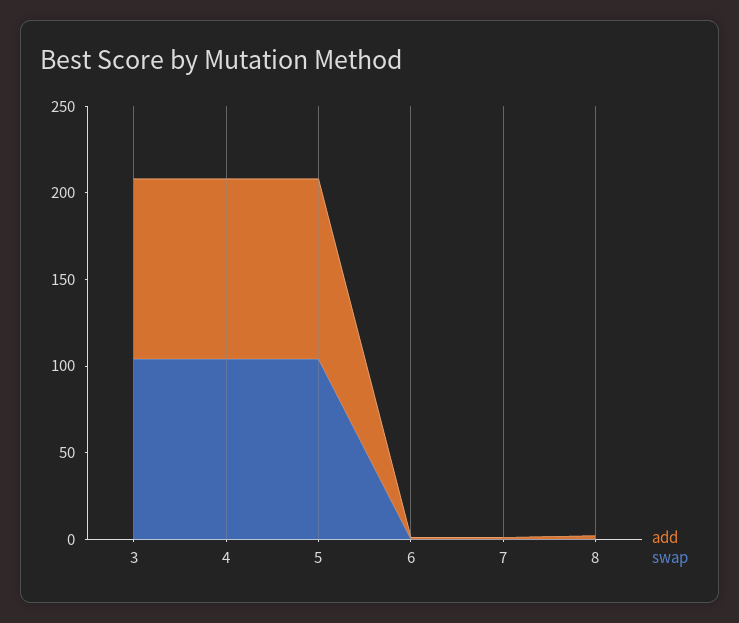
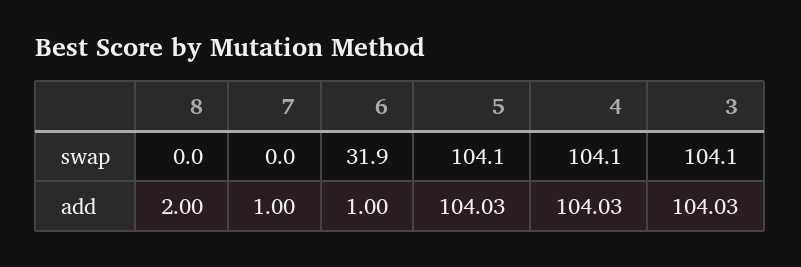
swap, 6: 0 -> 31.9

